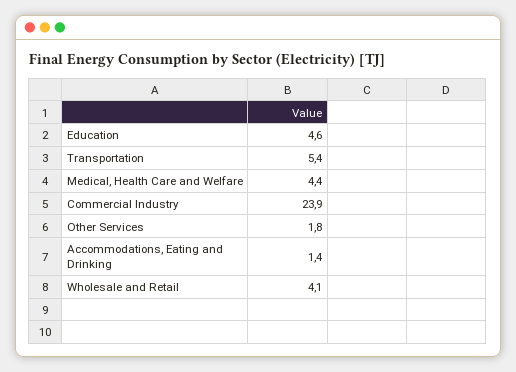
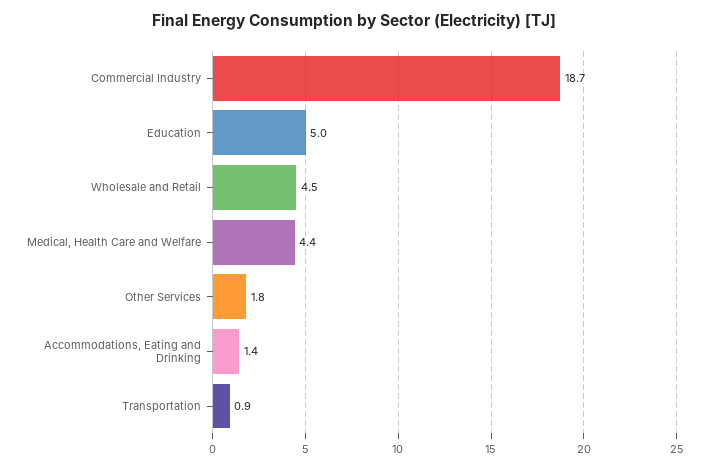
Education: 4.6 -> 5
Transportation: 5.4 -> 0.9
Commercial Industry: 23.9 -> 18.7
Wholesale and Retail: 4.1 -> 4.5

